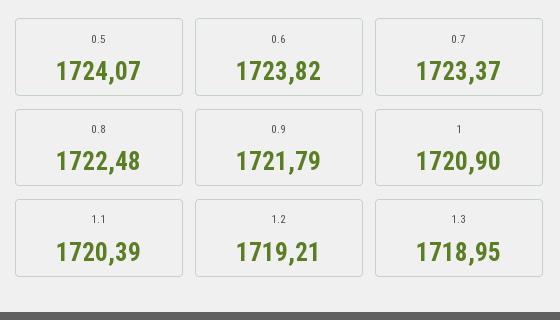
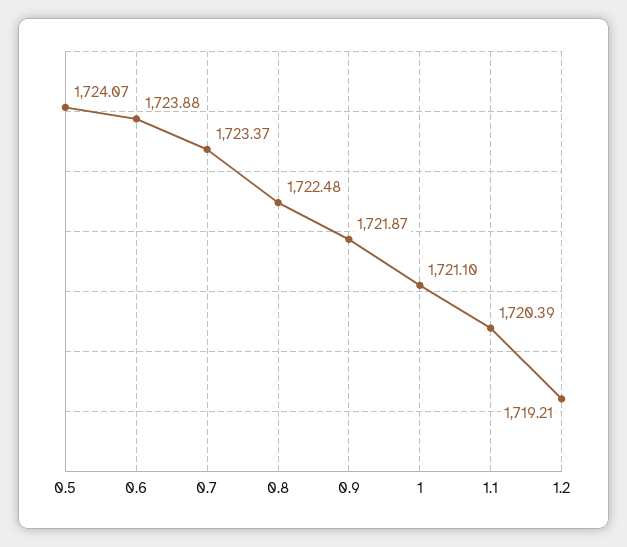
0.6: 1723.82 -> 1723.88
0.9: 1721.79 -> 1721.87
1: 1720.9 -> 1721.1
1.3: 1718.95 -> none

